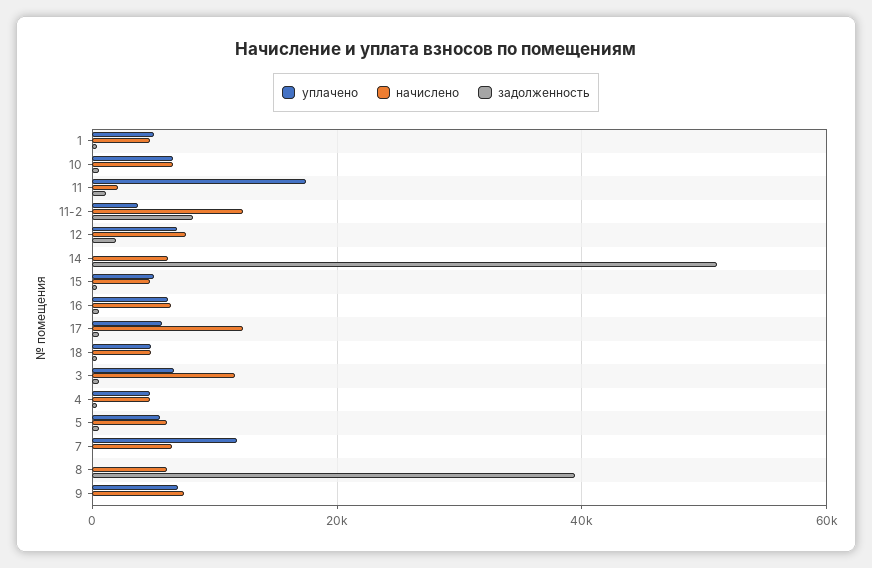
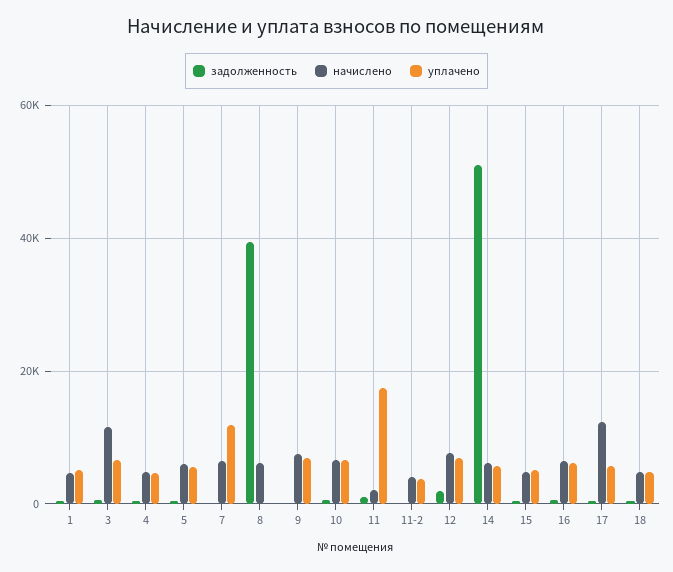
начислено, 11-2: 12000 -> 4000
задолженность, 11-2: 8000 -> 0
уплачено, 14: 0 -> 6000

